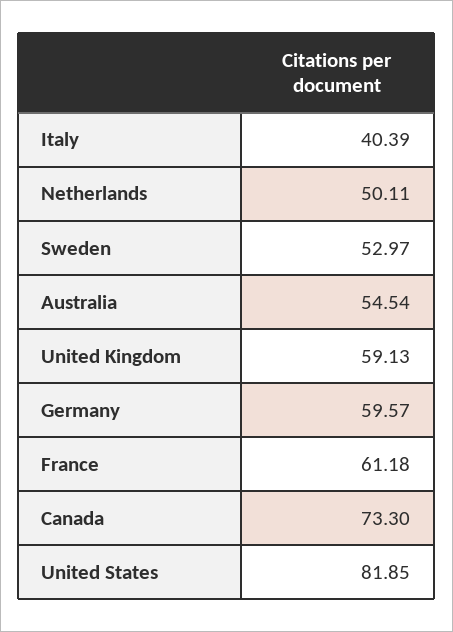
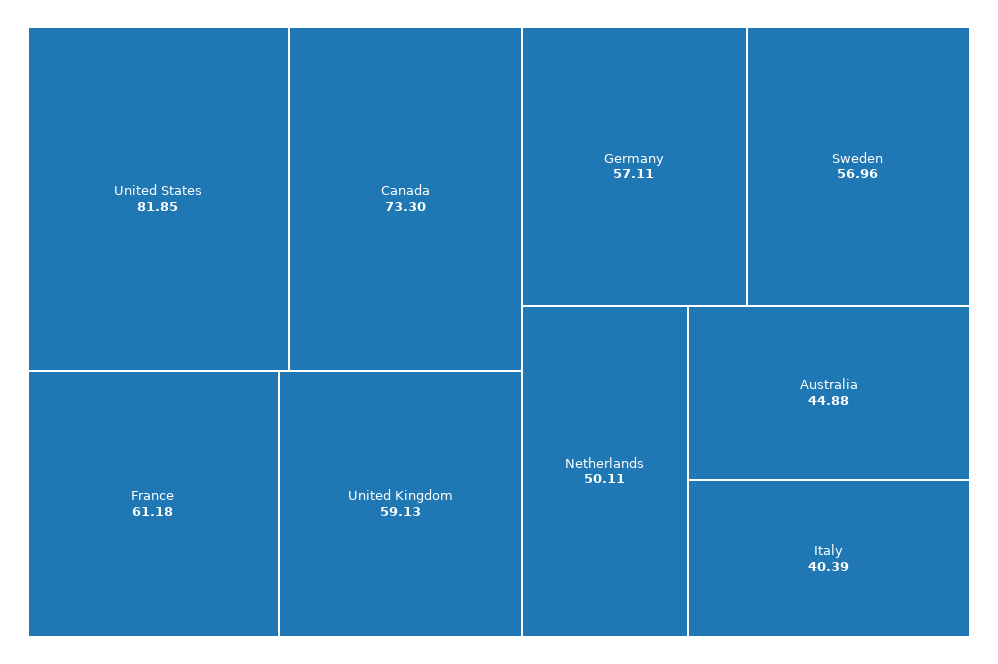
Sweden: 52.97 -> 56.96
Australia: 54.54 -> 44.88
Germany: 59.57 -> 57.11

